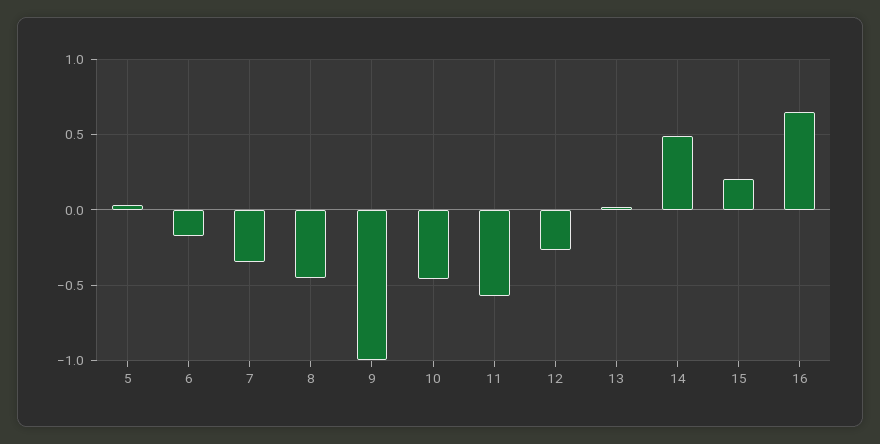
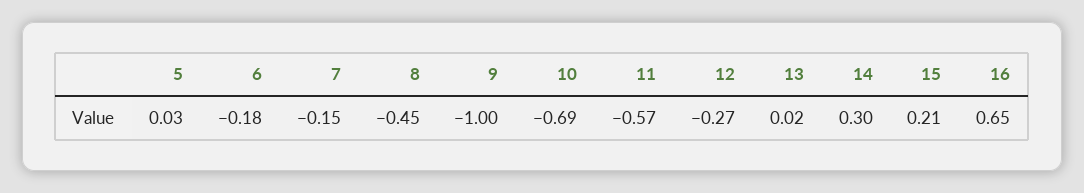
7: -0.35 -> -0.15
10: -0.45 -> -0.69
14: 0.5 -> 0.3

